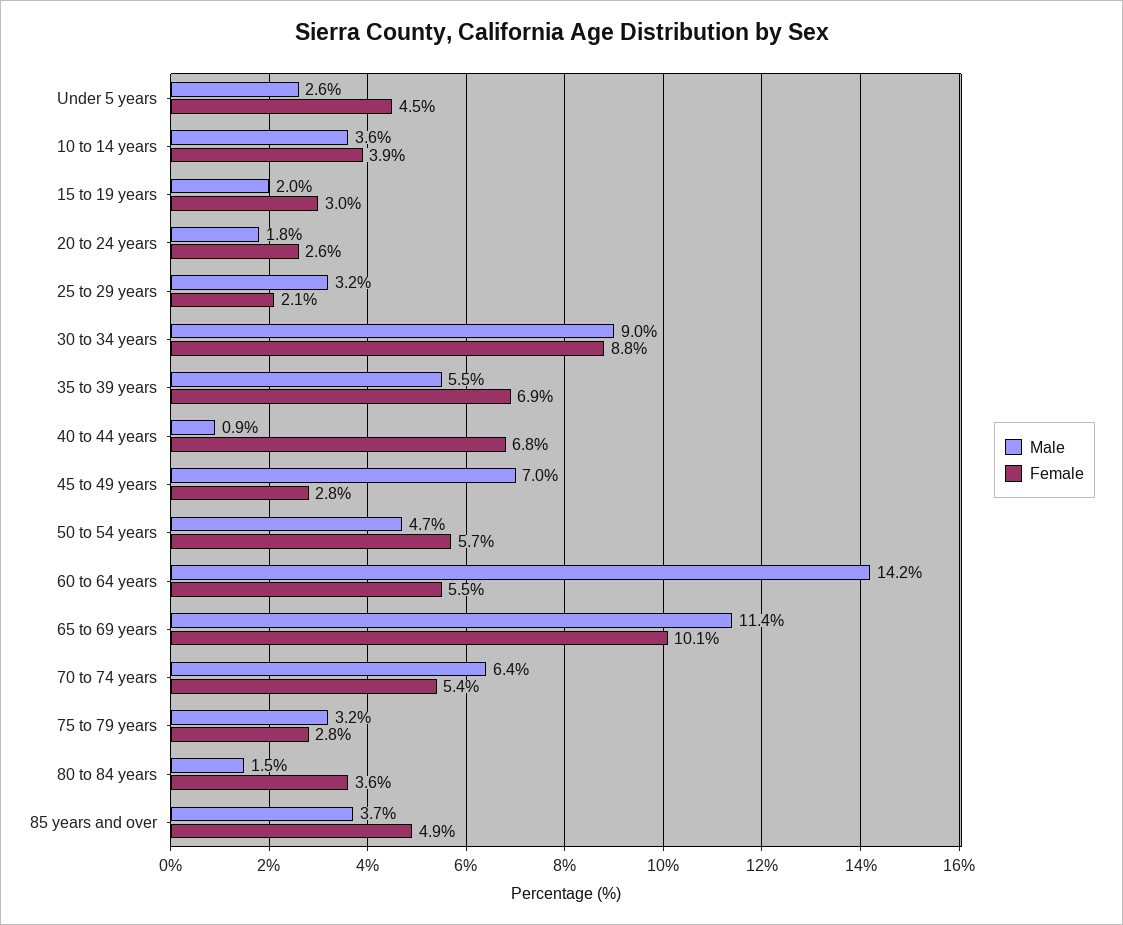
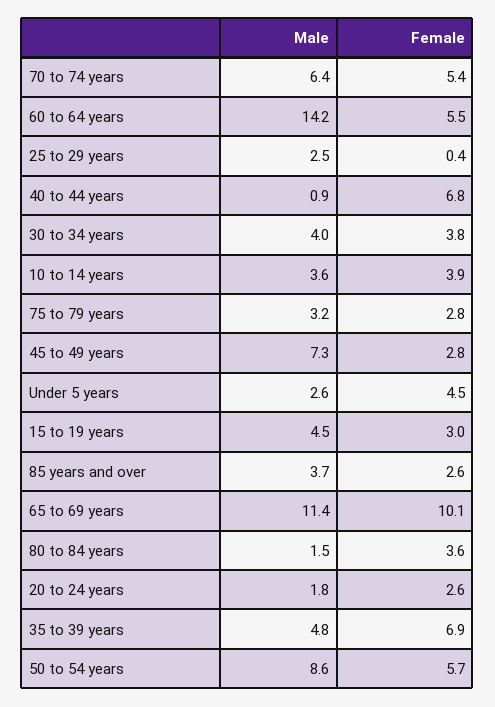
Male, 15 to 19 years: 2 -> 4.5
Male, 25 to 29 years: 3.2 -> 2.5
Female, 25 to 29 years: 2.1 -> 0.4
Male, 30 to 34 years: 9 -> 4
Female, 30 to 34 years: 8.8 -> 3.8
Male, 35 to 39 years: 5.5 -> 4.8
Male, 45 to 49 years: 7 -> 7.3
Male, 50 to 54 years: 4.7 -> 8.6
Female, 85 years and over: 4.9 -> 2.6

